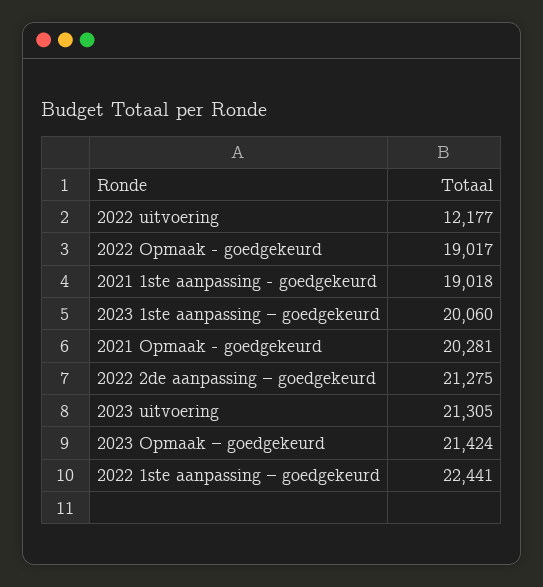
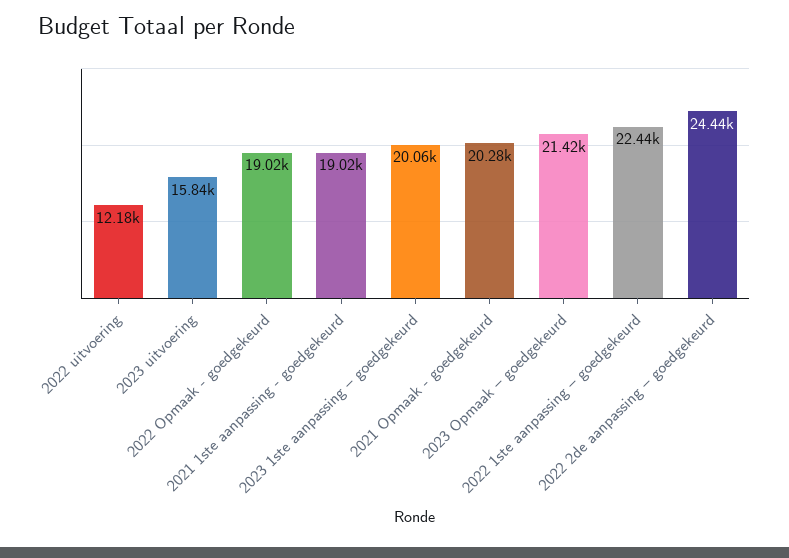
2022 2de aanpassing – goedgekeurd: 21275 -> 24440
2023 uitvoering: 21305 -> 15840

